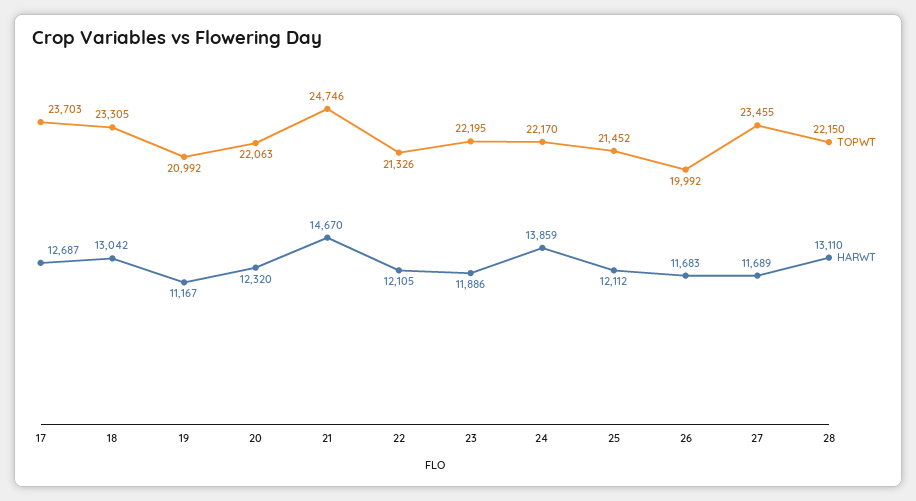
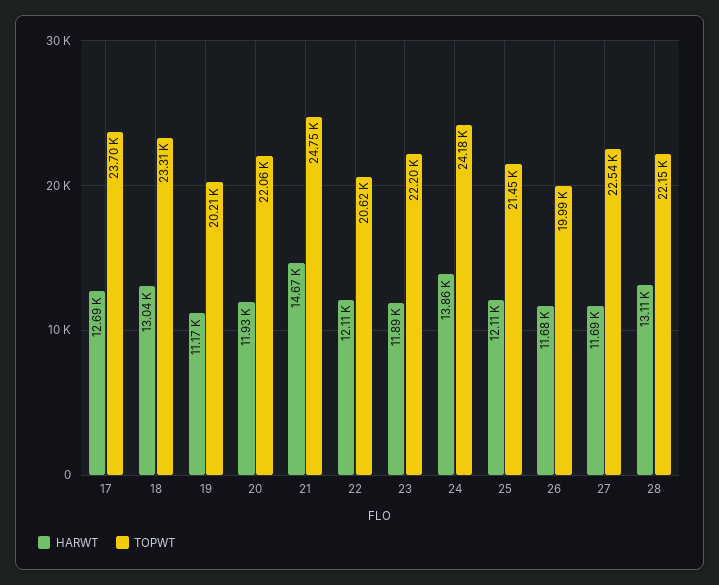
TOPWT, 19: 20992 -> 20210
HARWT, 20: 12320 -> 11930
TOPWT, 22: 21326 -> 20620
TOPWT, 24: 22170 -> 24180
TOPWT, 27: 23455 -> 22540

